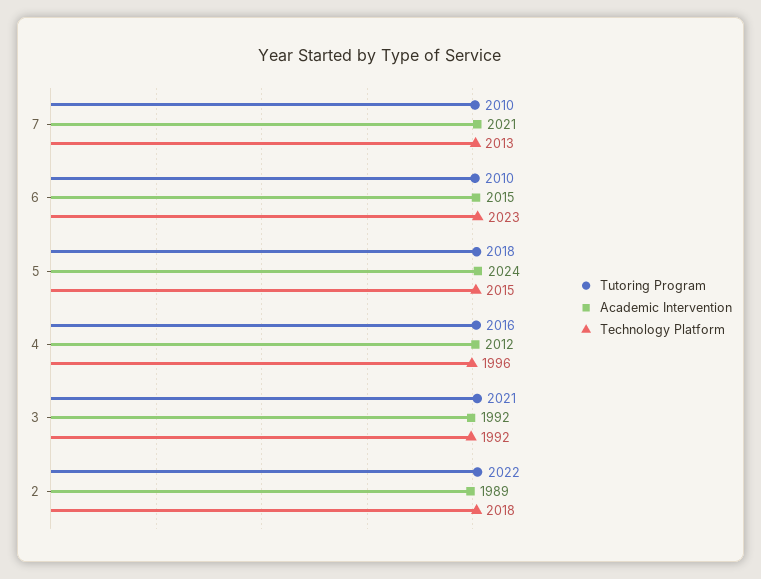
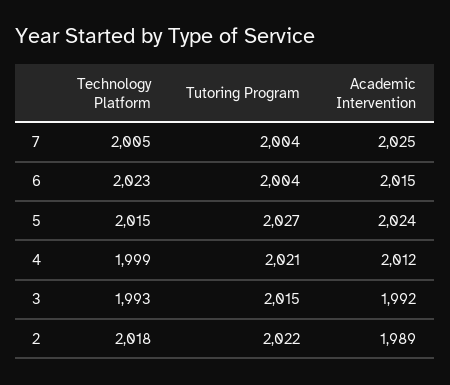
Tutoring Program, 7: 2010 -> 2004
Academic Intervention, 7: 2021 -> 2025
Technology Platform, 7: 2013 -> 2005
Tutoring Program, 6: 2010 -> 2004
Tutoring Program, 5: 2018 -> 2027
Tutoring Program, 4: 2016 -> 2021
Technology Platform, 4: 1996 -> 1999
Tutoring Program, 3: 2021 -> 2015
Technology Platform, 3: 1992 -> 1993

